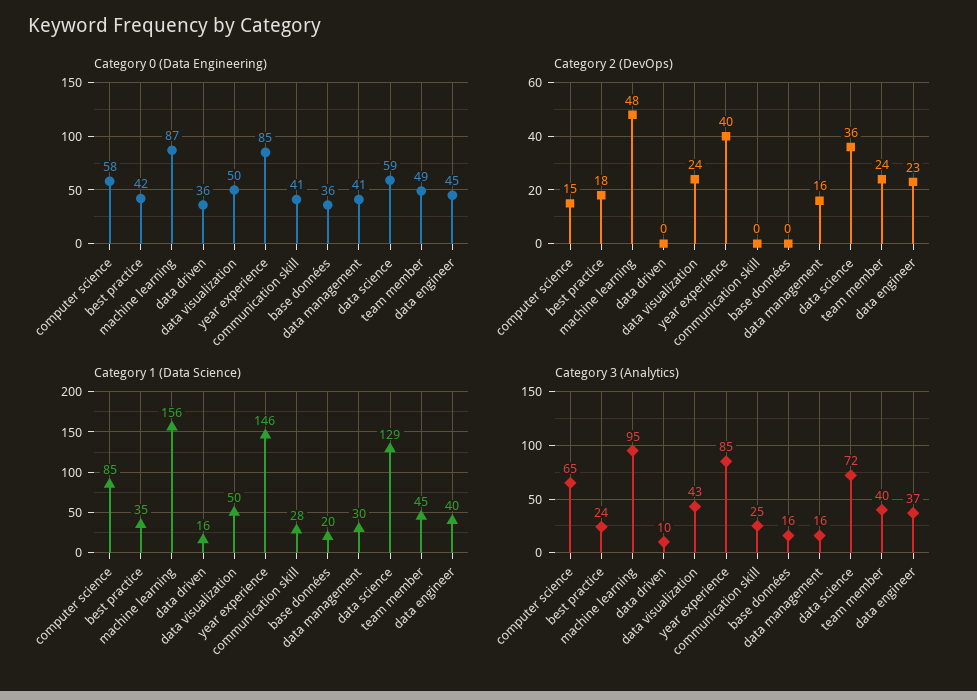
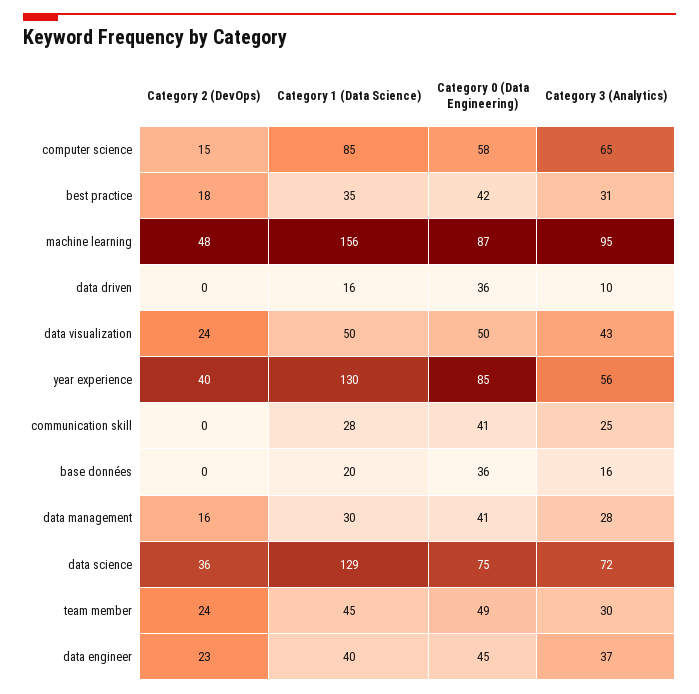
Category 0 (Data Engineering), data science: 59 -> 75
Category 1 (Data Science), year experience: 146 -> 130
Category 3 (Analytics), best practice: 24 -> 31
Category 3 (Analytics), year experience: 85 -> 56
Category 3 (Analytics), data management: 16 -> 28
Category 3 (Analytics), team member: 40 -> 30

